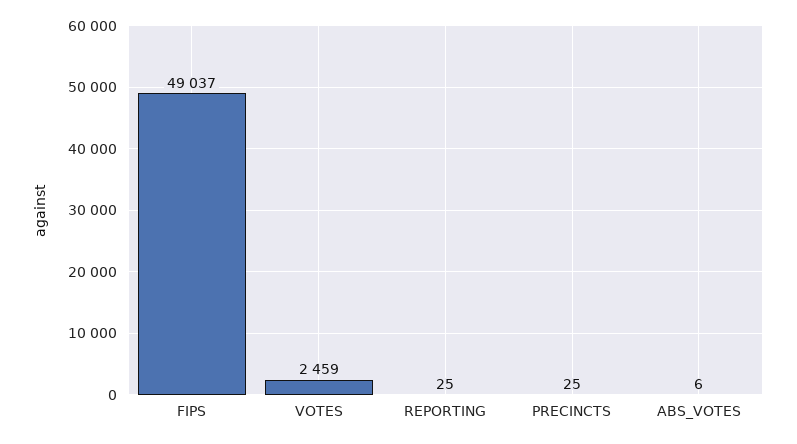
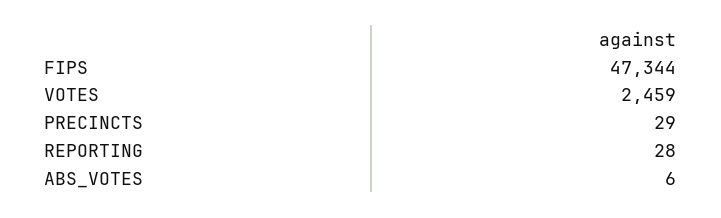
FIPS: 49037 -> 47344
REPORTING: 25 -> 28
PRECINCTS: 25 -> 29

